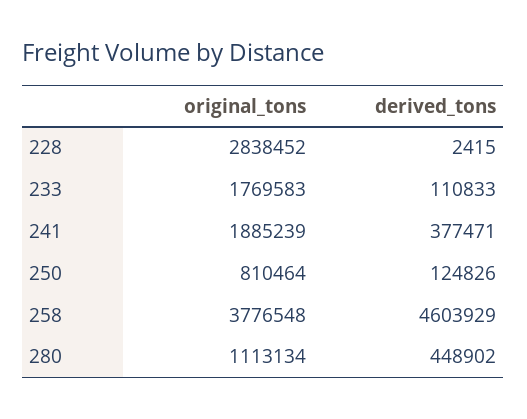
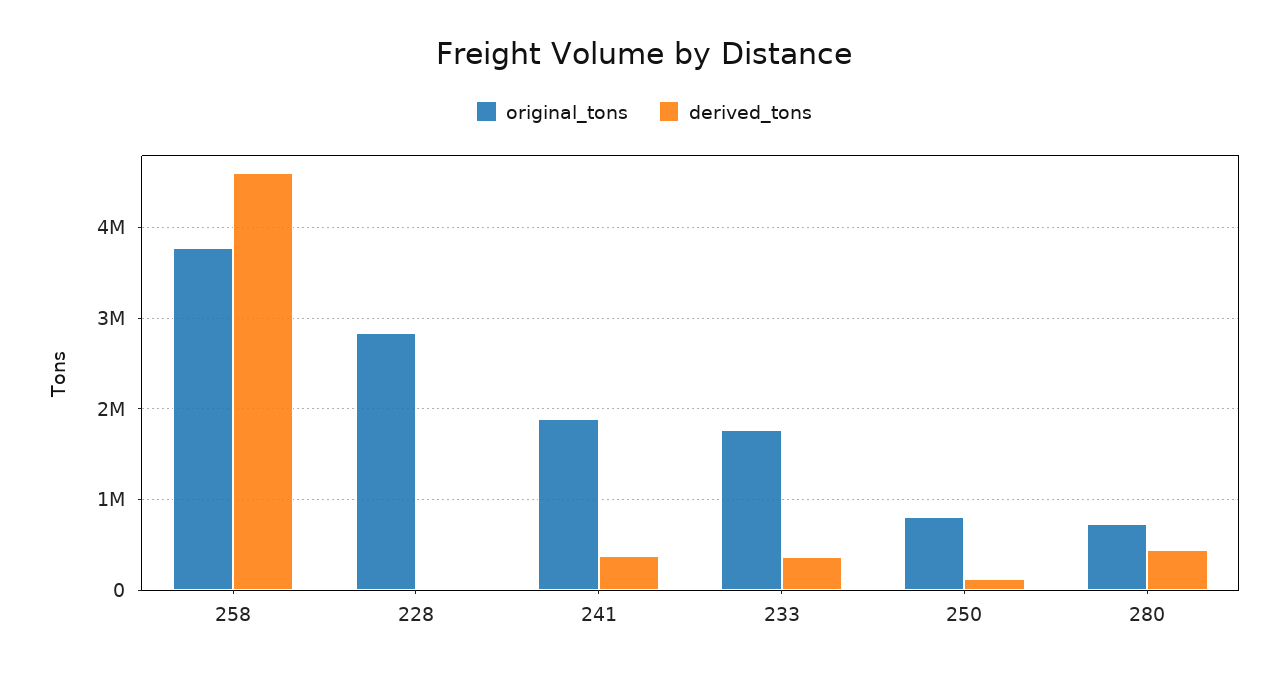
derived_tons, 233: 110833 -> 400000
original_tons, 280: 1113134 -> 700000

